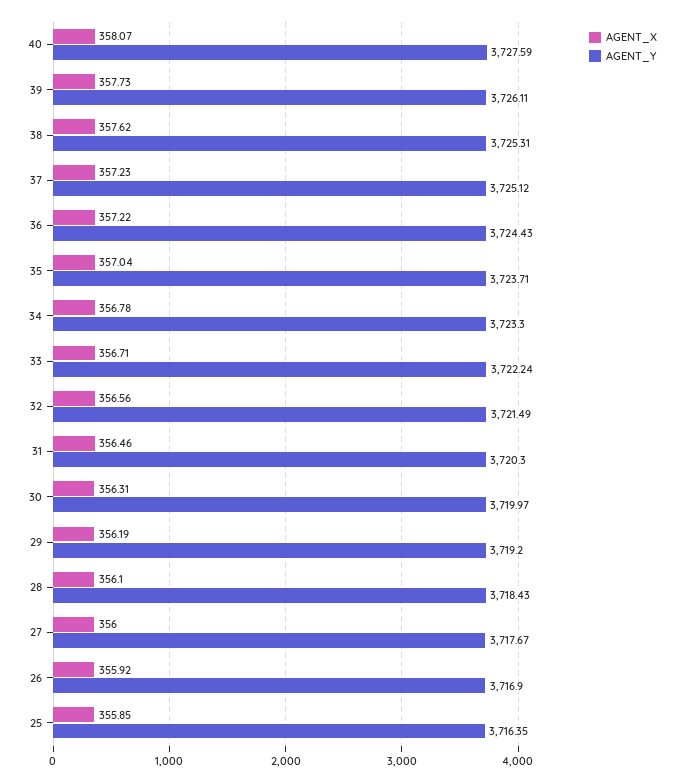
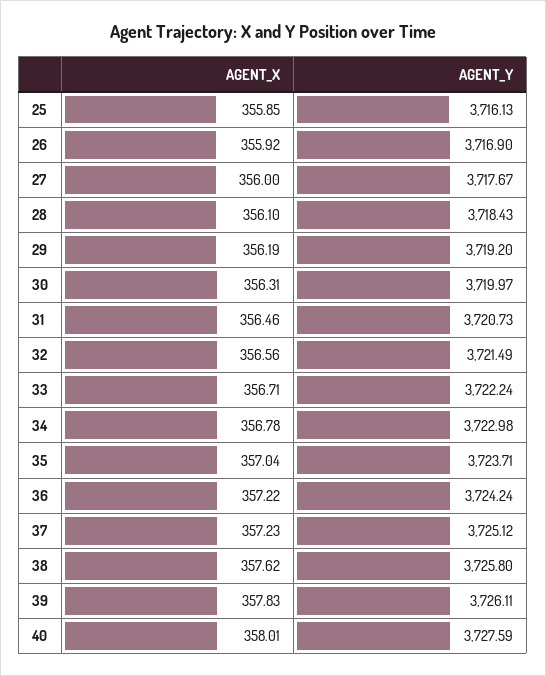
AGENT_X, 40: 358.07 -> 358.01
AGENT_X, 39: 357.73 -> 357.83
AGENT_Y, 38: 3725.31 -> 3725.8
AGENT_Y, 36: 3724.43 -> 3724.24
AGENT_Y, 34: 3723.3 -> 3722.98
AGENT_Y, 31: 3720.3 -> 3720.73
AGENT_Y, 25: 3716.35 -> 3716.13

